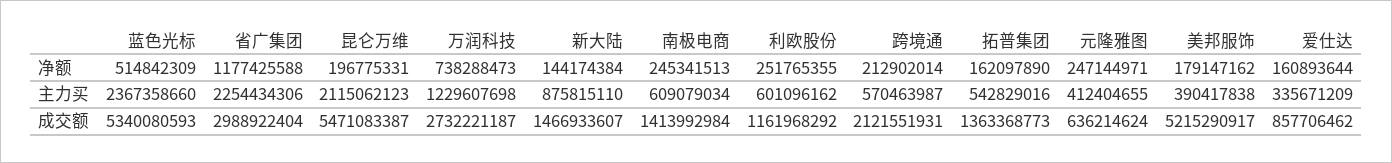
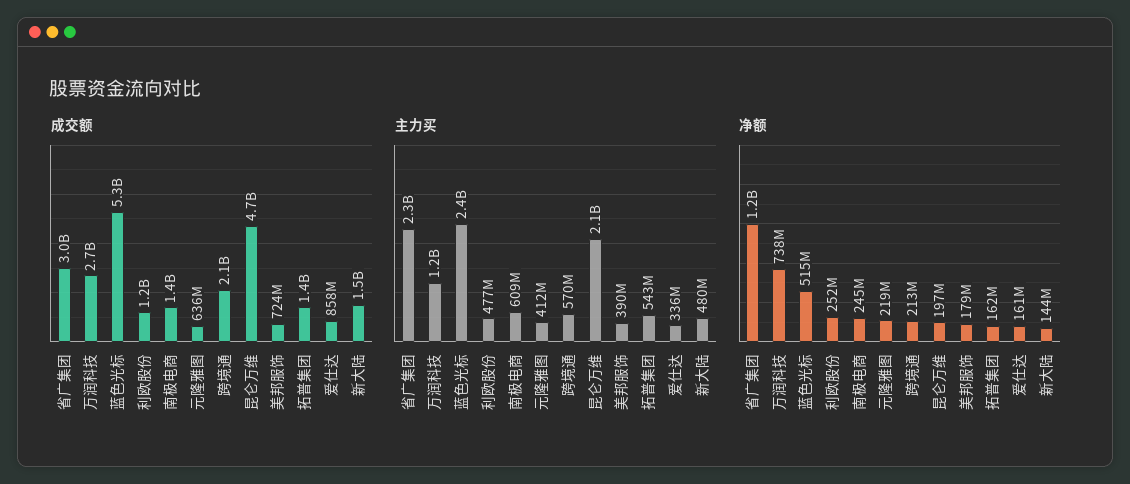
净额, 元隆雅图: 247144971 -> 219000000
主力买, 新大陆: 875815110 -> 480000000
主力买, 利欧股份: 601096162 -> 477000000
成交额, 昆仑万维: 5471083387 -> 4700000000
成交额, 美邦服饰: 5215290917 -> 724000000

